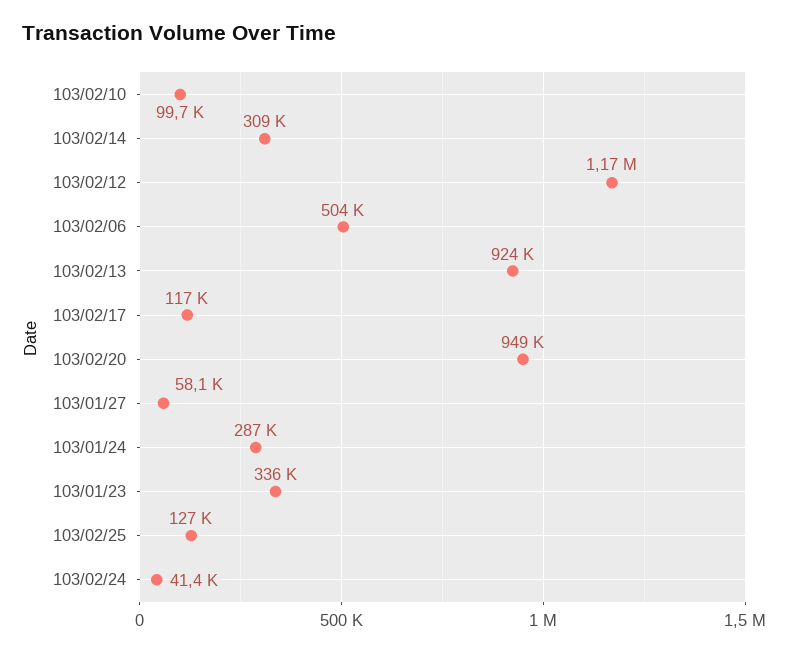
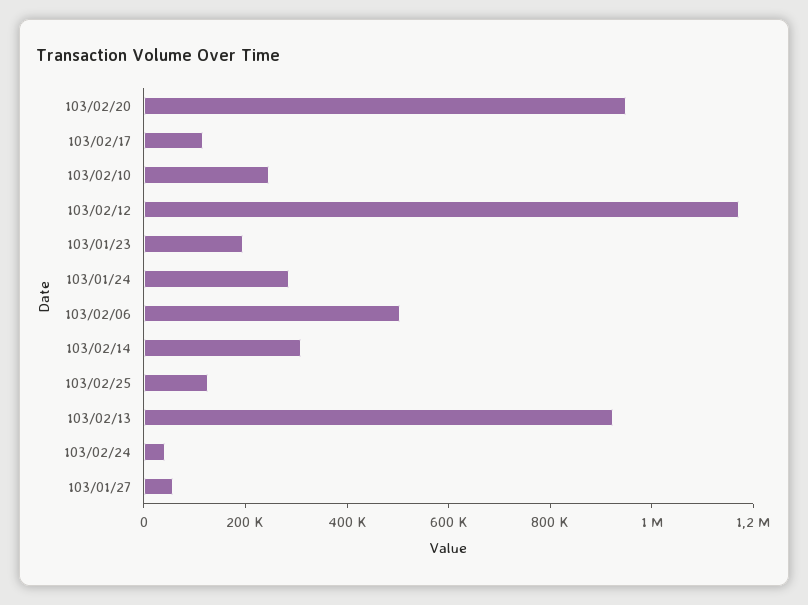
103/02/10: 99700 -> 250000
103/01/23: 336000 -> 200000

